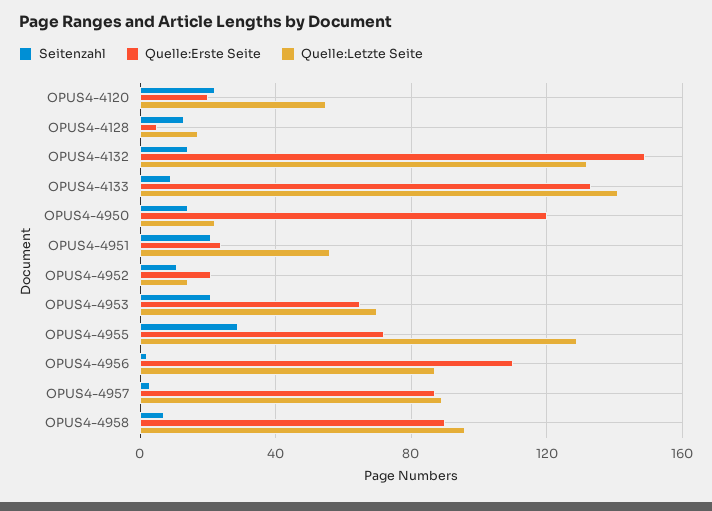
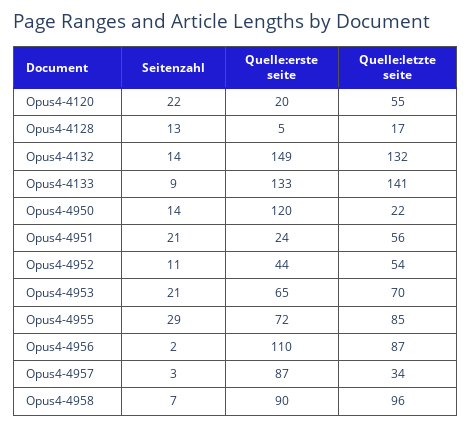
Quelle:Erste Seite, OPUS4-4952: 20 -> 44
Quelle:Letzte Seite, OPUS4-4952: 15 -> 54
Quelle:Letzte Seite, OPUS4-4955: 130 -> 85
Quelle:Letzte Seite, OPUS4-4957: 90 -> 34

